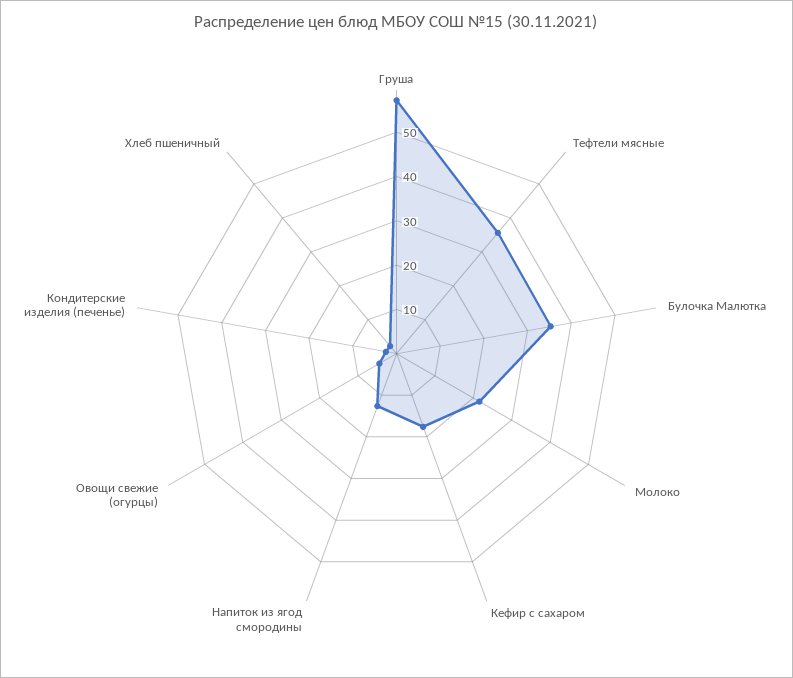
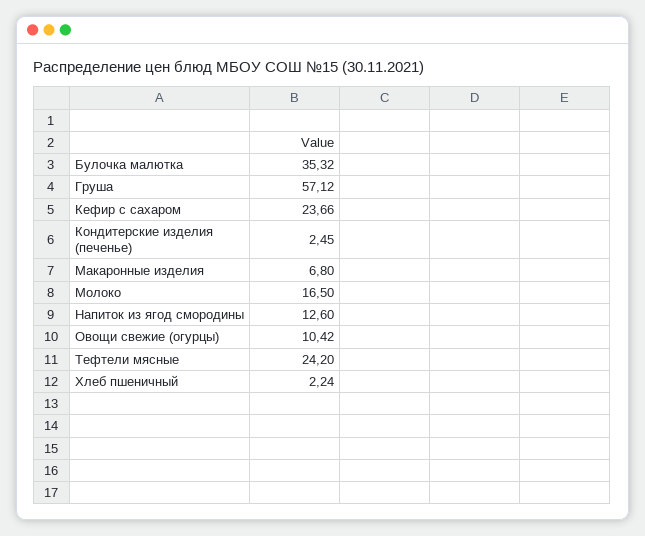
Тефтели мясные: 36 -> 24.2
Молоко: 22 -> 16.5
Кефир с сахаром: 18 -> 23.66
Овощи свежие (огурцы): 4 -> 10.42
Макаронные изделия: none -> 6.8

